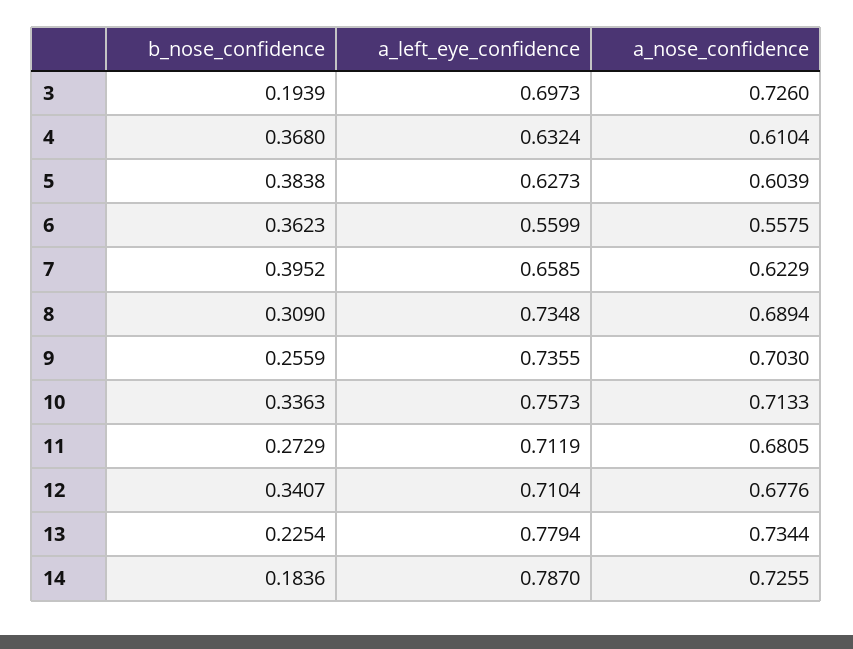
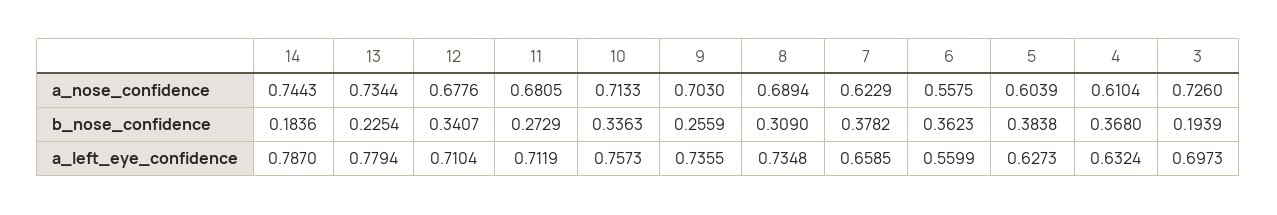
b_nose_confidence, 7: 0.3952 -> 0.3782
a_nose_confidence, 14: 0.7255 -> 0.7443

